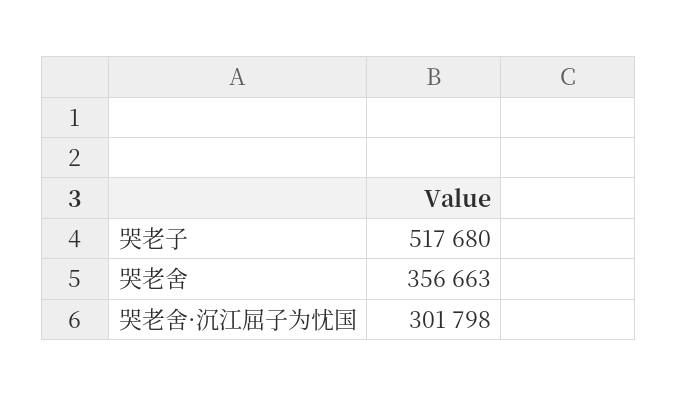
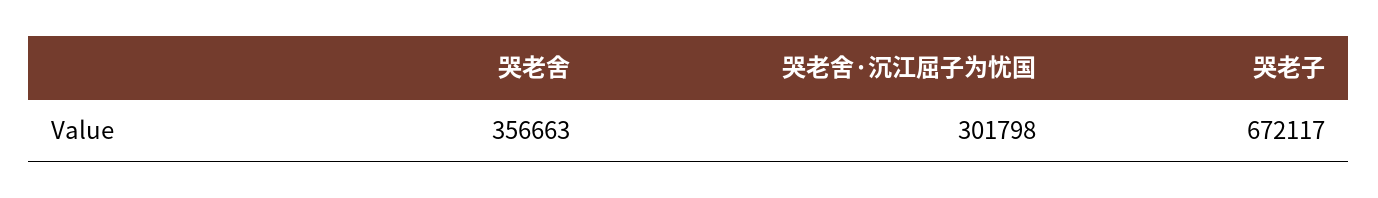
哭老子: 517680 -> 672117

